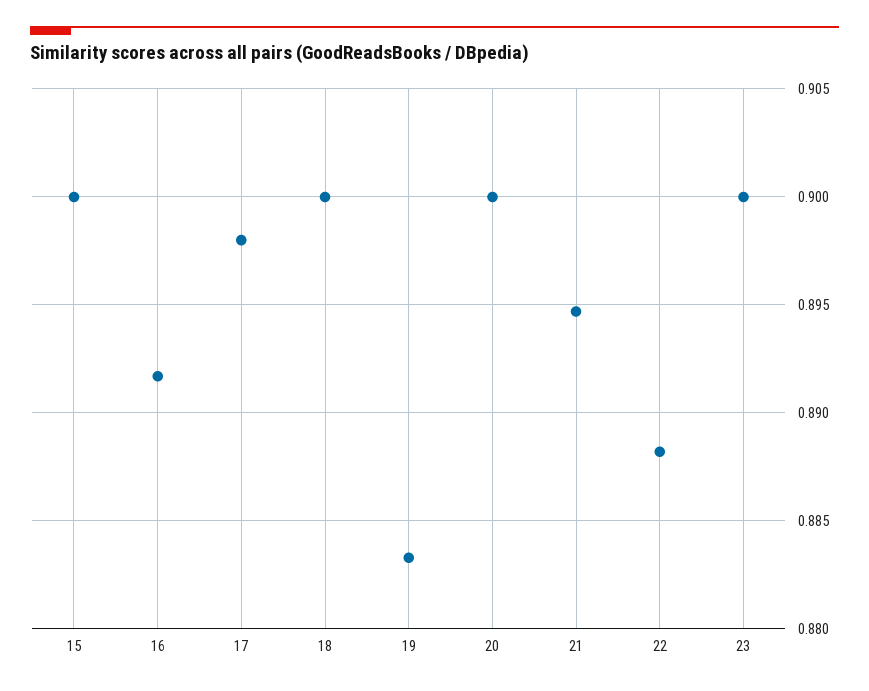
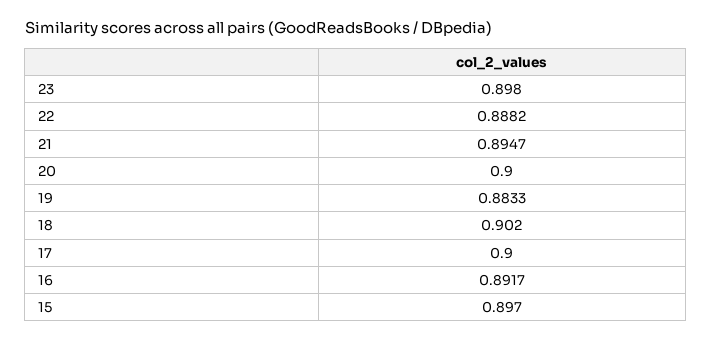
15: 0.9 -> 0.897
17: 0.898 -> 0.9
18: 0.9 -> 0.902
23: 0.9 -> 0.898

